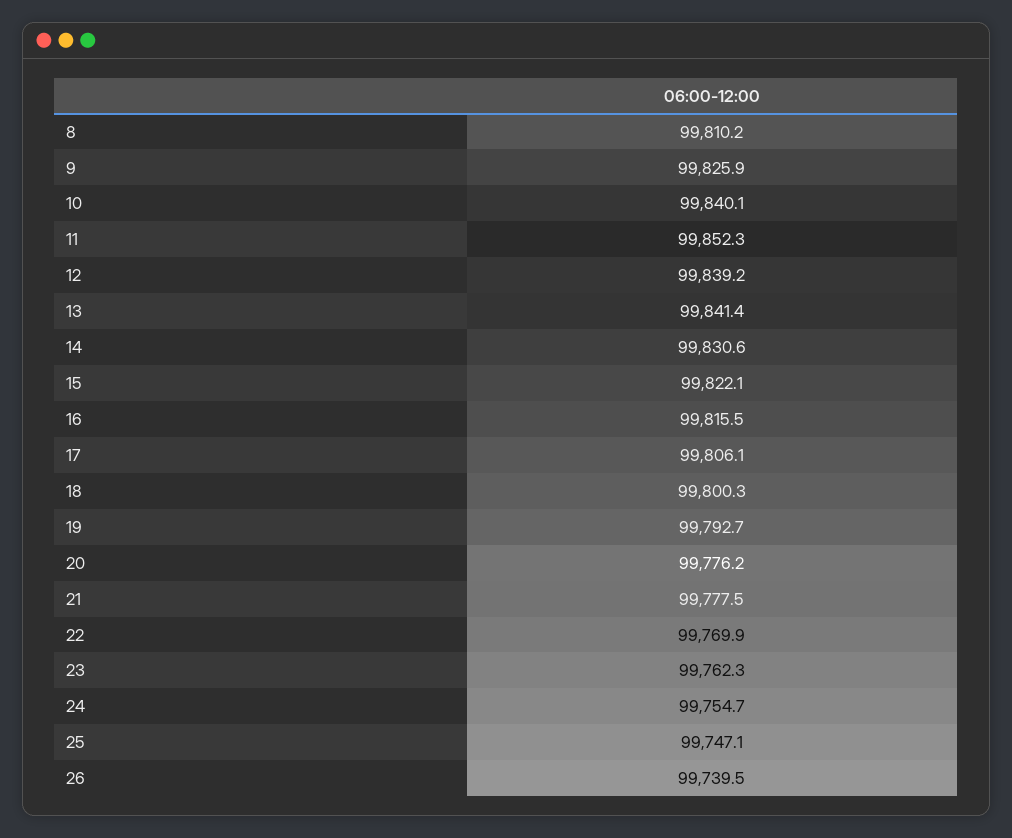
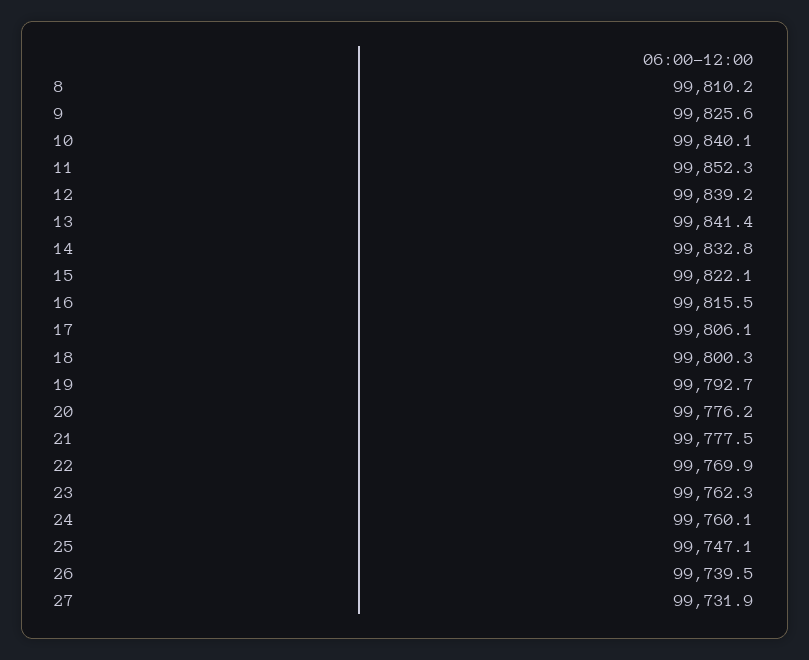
9: 99825.9 -> 99825.6
14: 99830.6 -> 99832.8
24: 99754.7 -> 99760.1
27: none -> 99731.9

